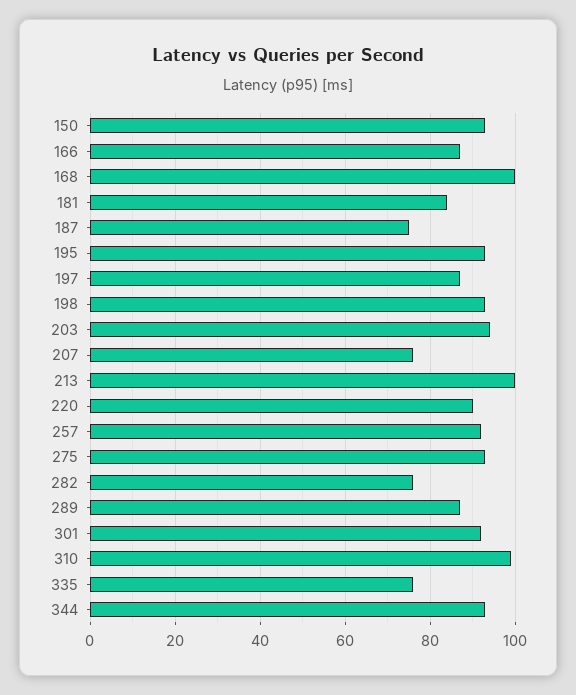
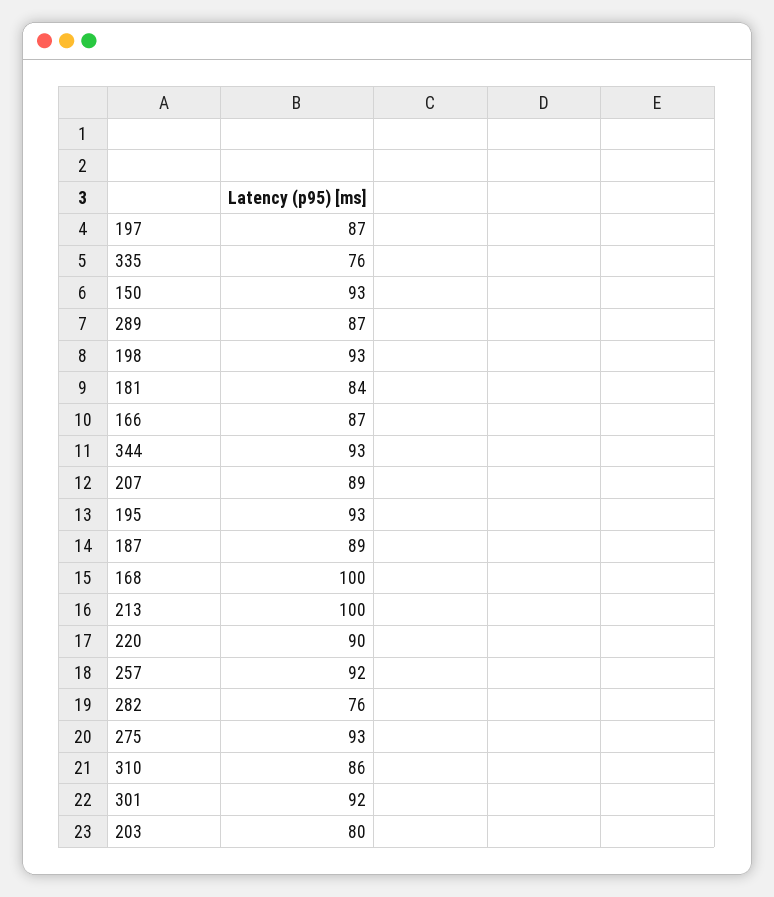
187: 75 -> 89
203: 95 -> 80
207: 75 -> 89
310: 100 -> 86

